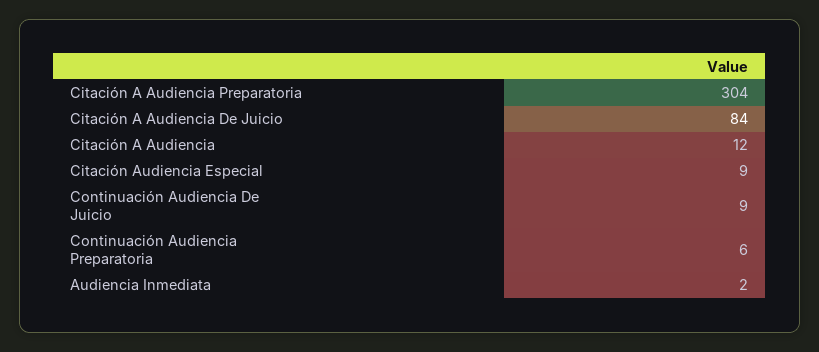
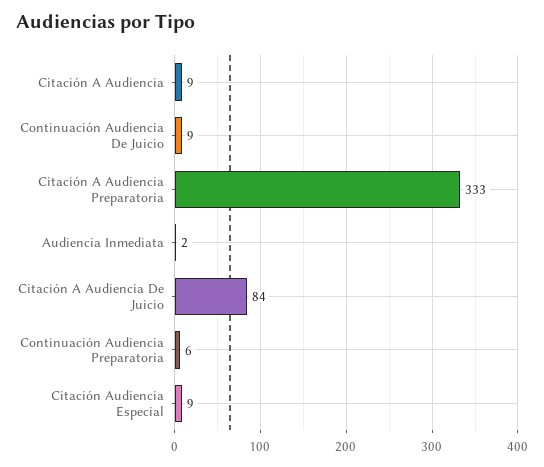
Citación A Audiencia Preparatoria: 304 -> 333
Citación A Audiencia: 12 -> 9

